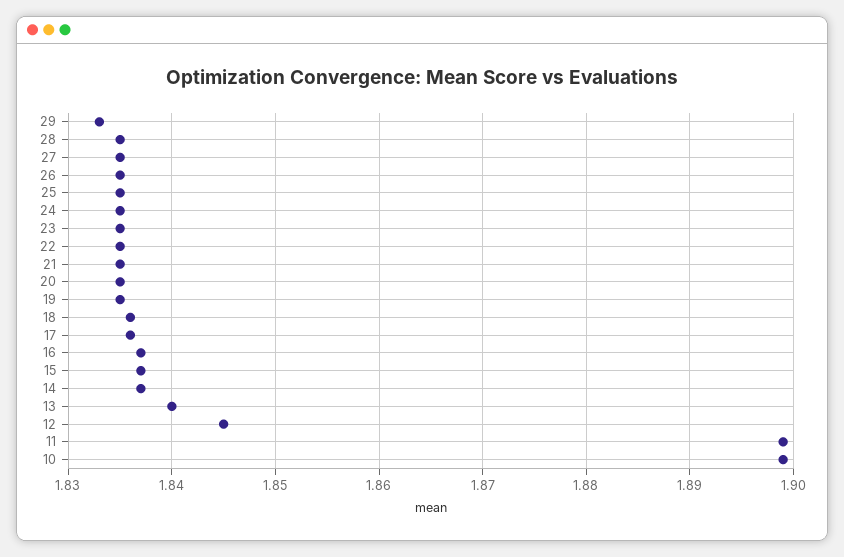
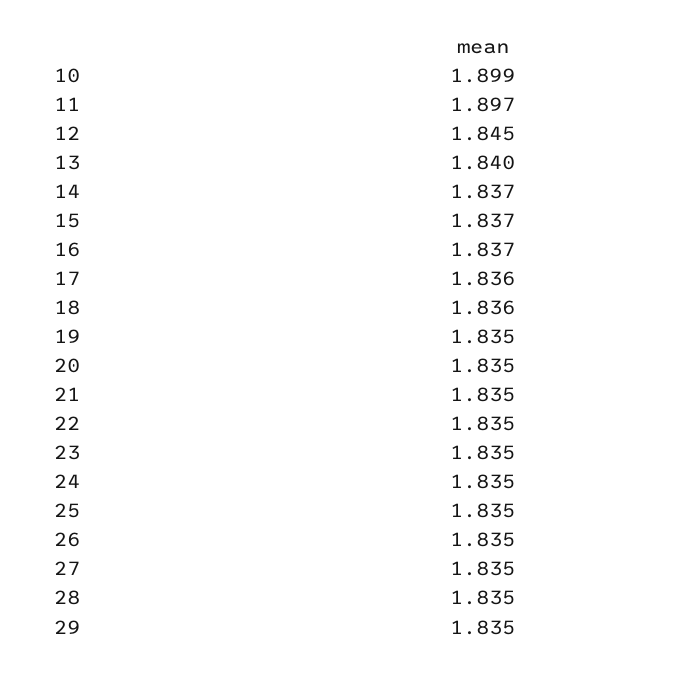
29: 1.833 -> 1.835
11: 1.899 -> 1.897

